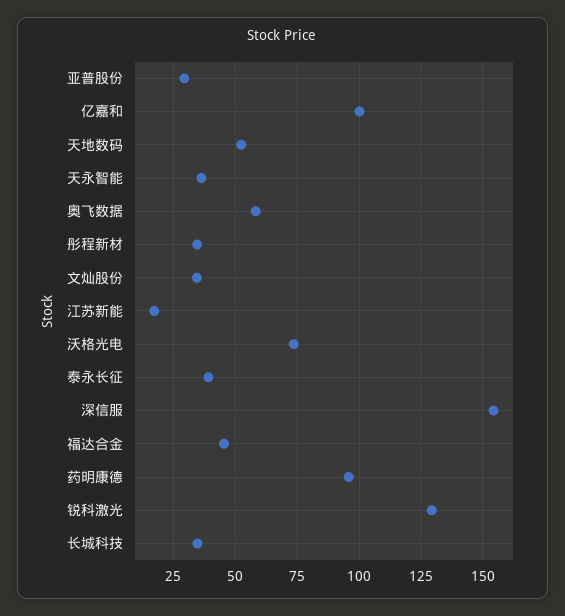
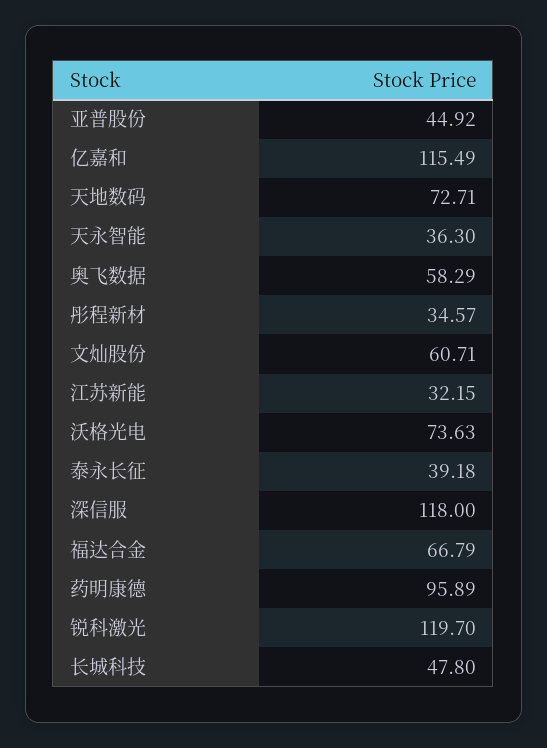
亚普股份: 30 -> 44.92
亿嘉和: 100 -> 115.49
天地数码: 52.5 -> 72.71
文灿股份: 35 -> 60.71
江苏新能: 17.5 -> 32.15
深信服: 155 -> 118
福达合金: 45 -> 66.79
锐科激光: 130 -> 119.7
长城科技: 35 -> 47.8

